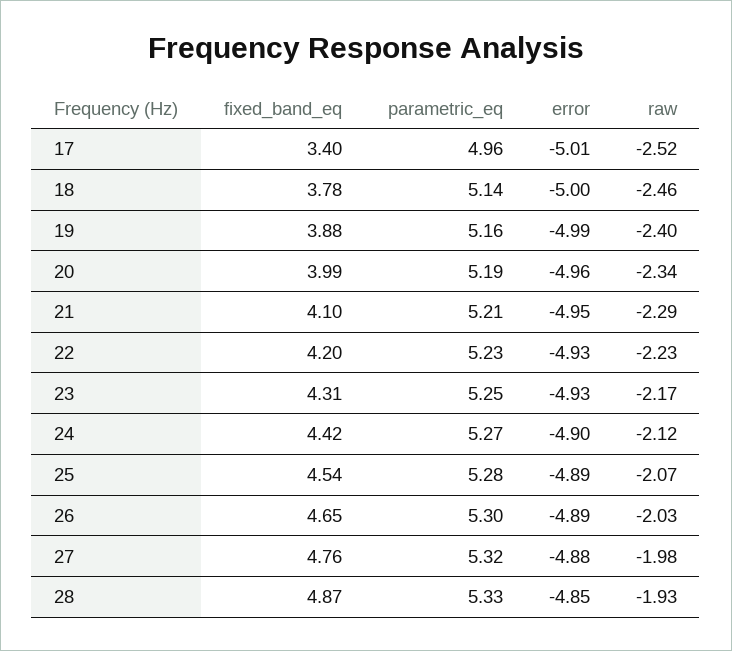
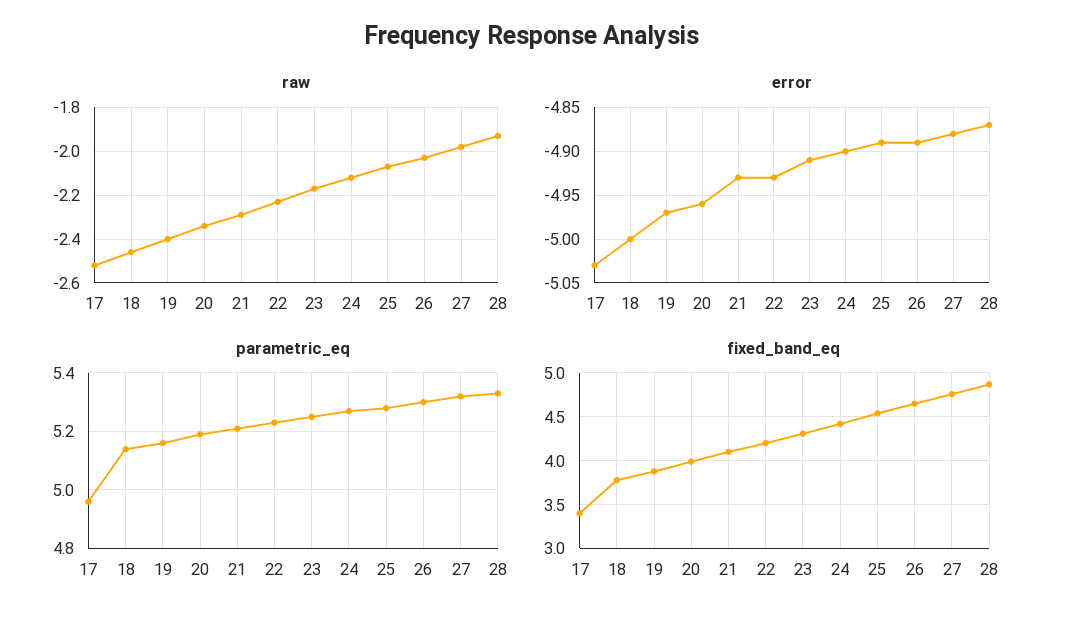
error, 17: -5.01 -> -5.03
error, 19: -4.99 -> -4.97
error, 21: -4.95 -> -4.93
error, 23: -4.93 -> -4.91
error, 28: -4.85 -> -4.87

